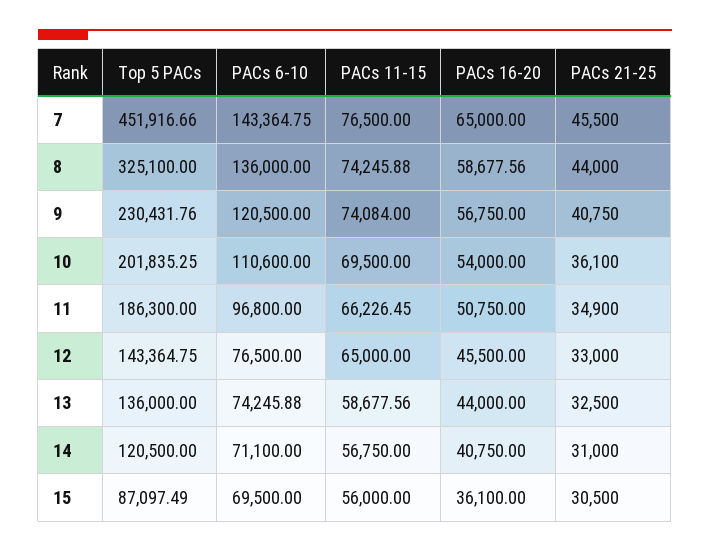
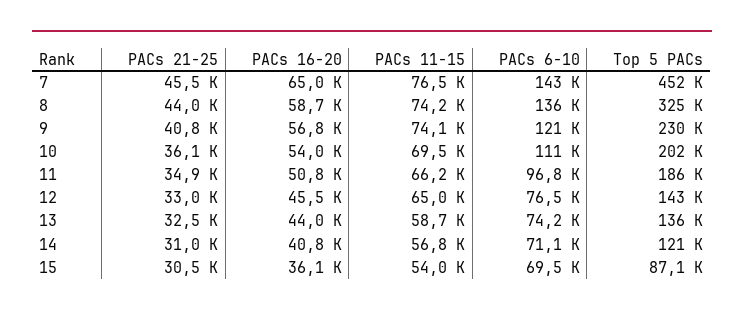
PACs 11-15, 15: 56000 -> 54000

